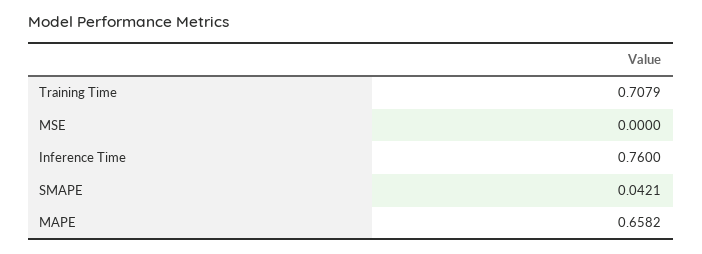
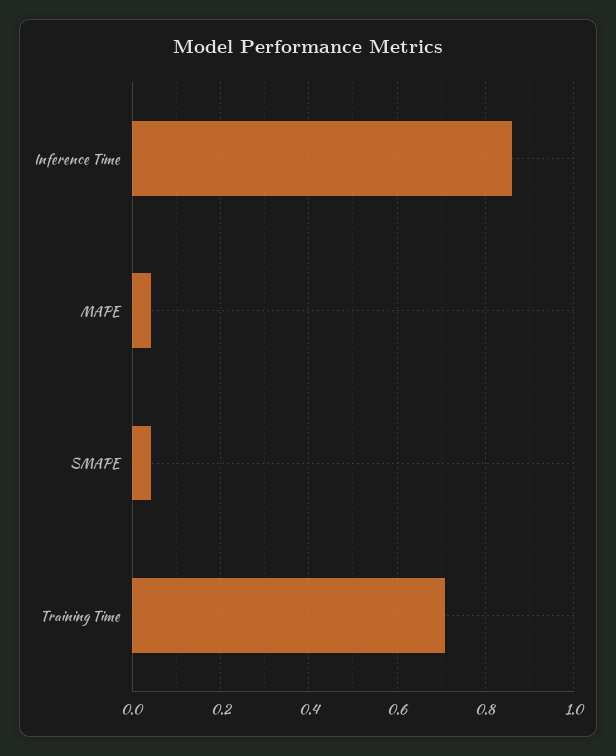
MSE: 0 -> none
Inference Time: 0.76 -> 0.86
MAPE: 0.6582 -> 0.04

